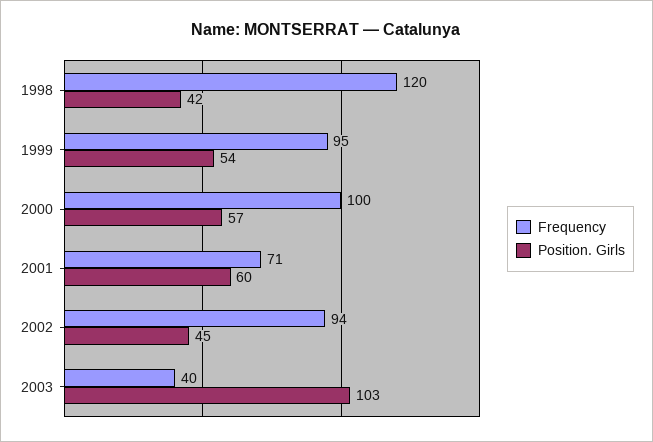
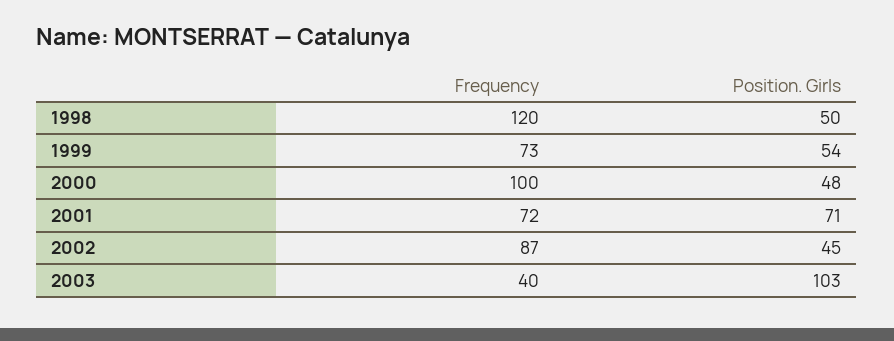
Position. Girls, 1998: 42 -> 50
Frequency, 1999: 95 -> 73
Position. Girls, 2000: 57 -> 48
Frequency, 2001: 71 -> 72
Position. Girls, 2001: 60 -> 71
Frequency, 2002: 94 -> 87

